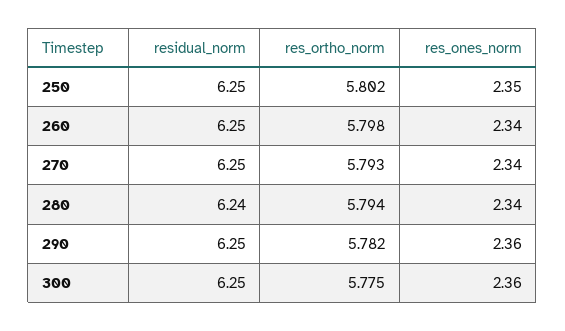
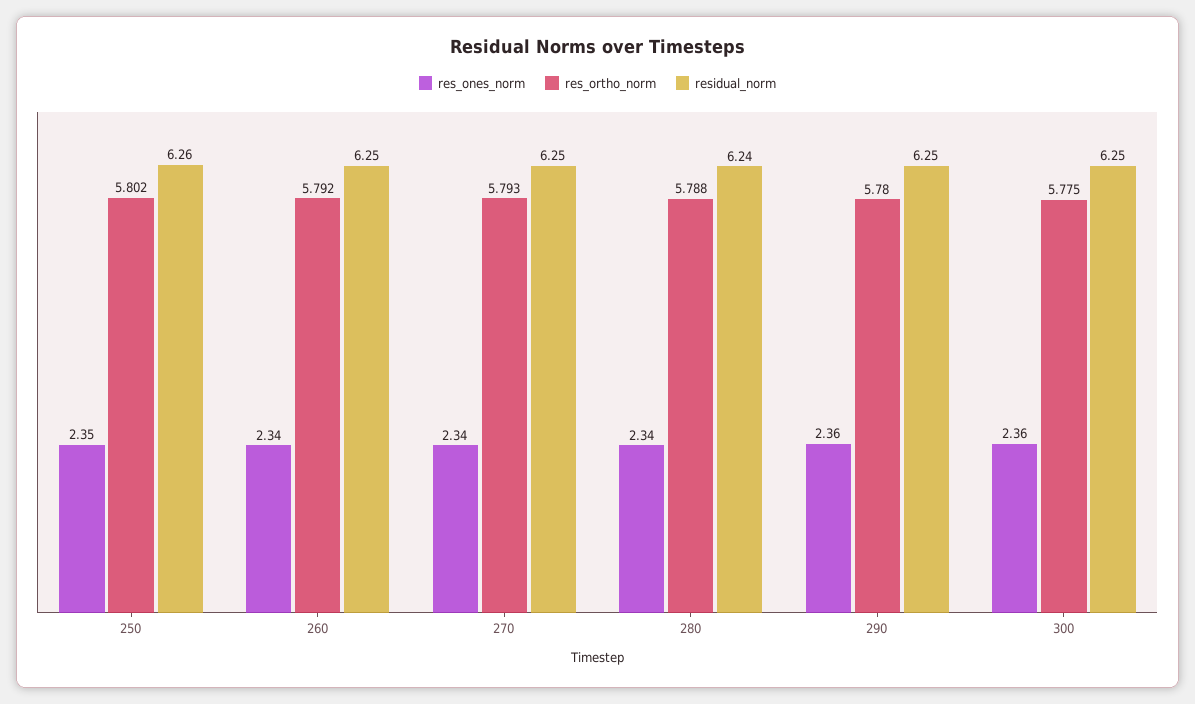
residual_norm, 250: 6.25 -> 6.26
res_ortho_norm, 260: 5.798 -> 5.792
res_ortho_norm, 280: 5.794 -> 5.788
res_ortho_norm, 290: 5.782 -> 5.78

